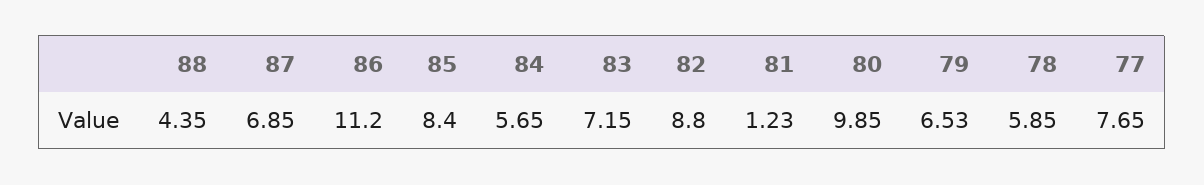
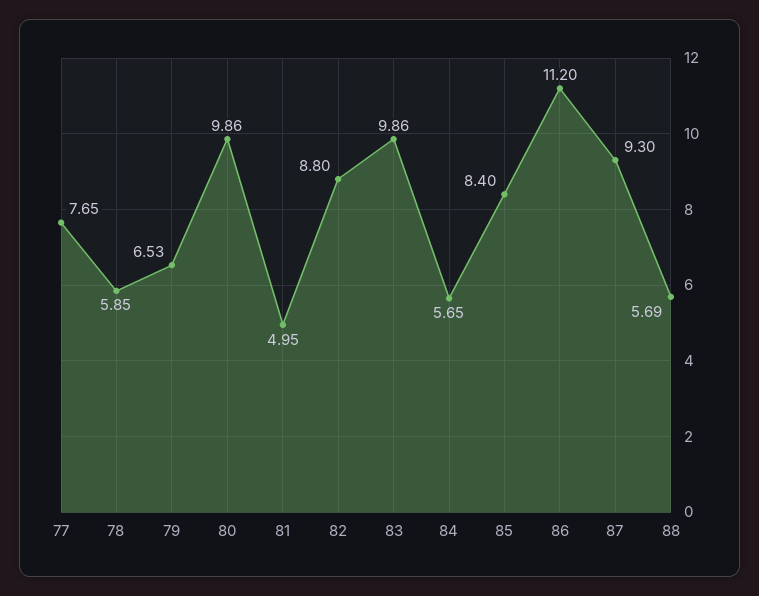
88: 4.35 -> 5.69
87: 6.85 -> 9.3
83: 7.15 -> 9.86
81: 1.23 -> 4.95
80: 9.85 -> 9.86

